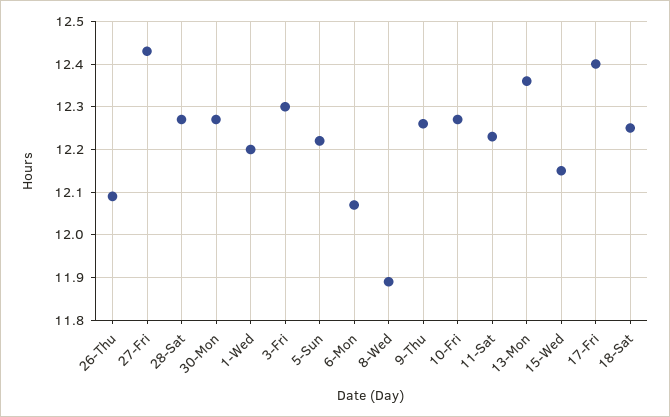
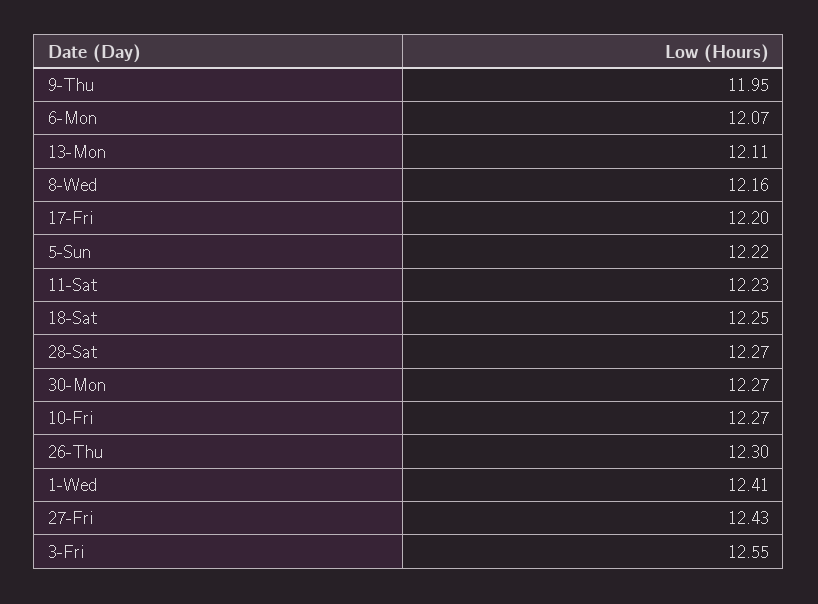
26-Thu: 12.1 -> 12.3
1-Wed: 12.2 -> 12.41
3-Fri: 12.3 -> 12.55
8-Wed: 11.9 -> 12.16
9-Thu: 12.25 -> 11.95
13-Mon: 12.35 -> 12.11
15-Wed: 12.15 -> none
17-Fri: 12.4 -> 12.2

